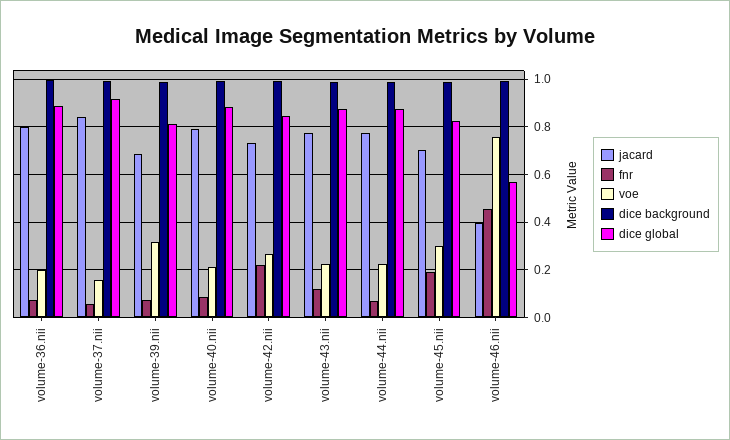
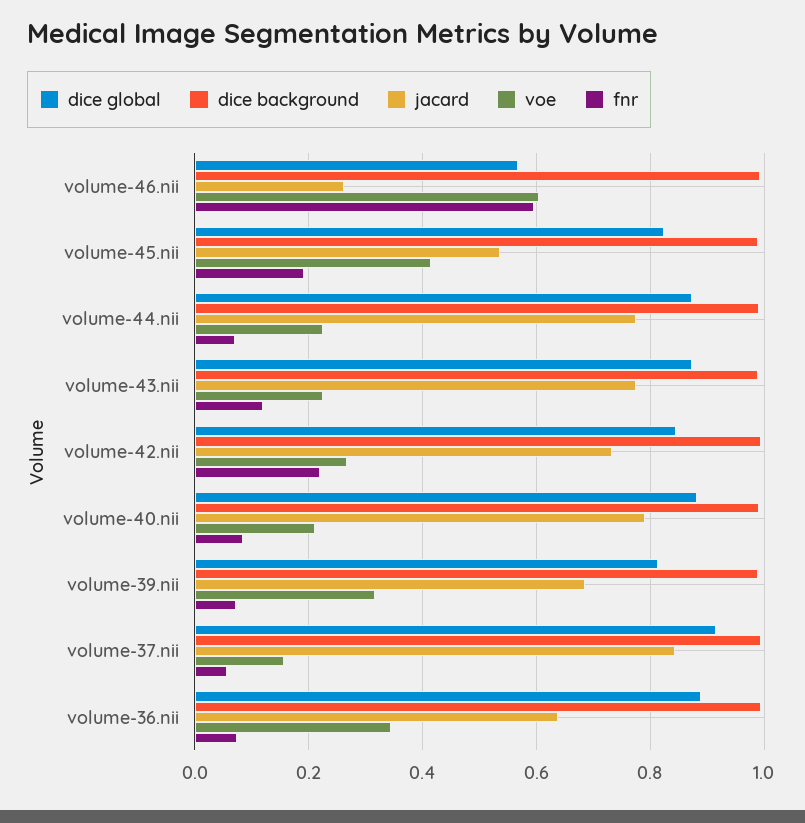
jacard, volume-36.nii: 0.8 -> 0.64
voe, volume-36.nii: 0.2 -> 0.34
jacard, volume-45.nii: 0.7 -> 0.54
voe, volume-45.nii: 0.3 -> 0.42
jacard, volume-46.nii: 0.4 -> 0.26
fnr, volume-46.nii: 0.45 -> 0.6
voe, volume-46.nii: 0.75 -> 0.6

